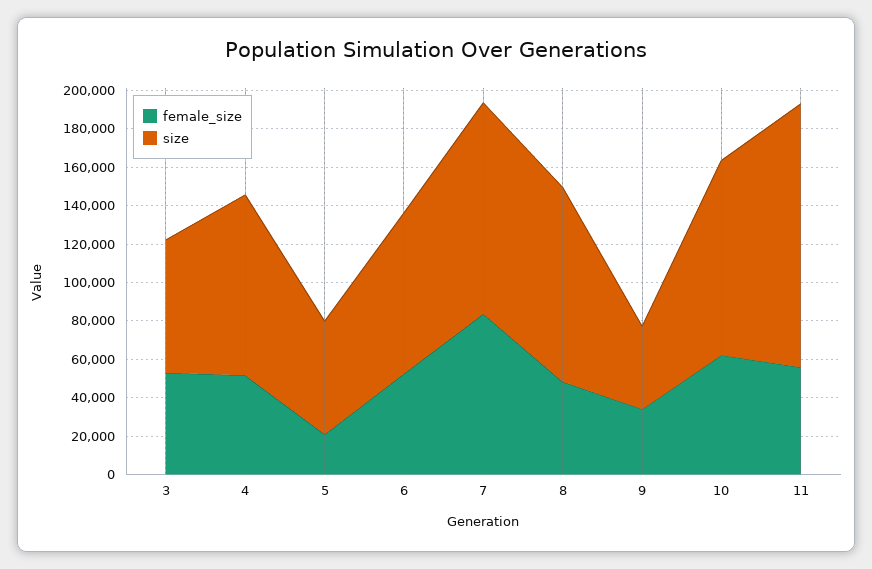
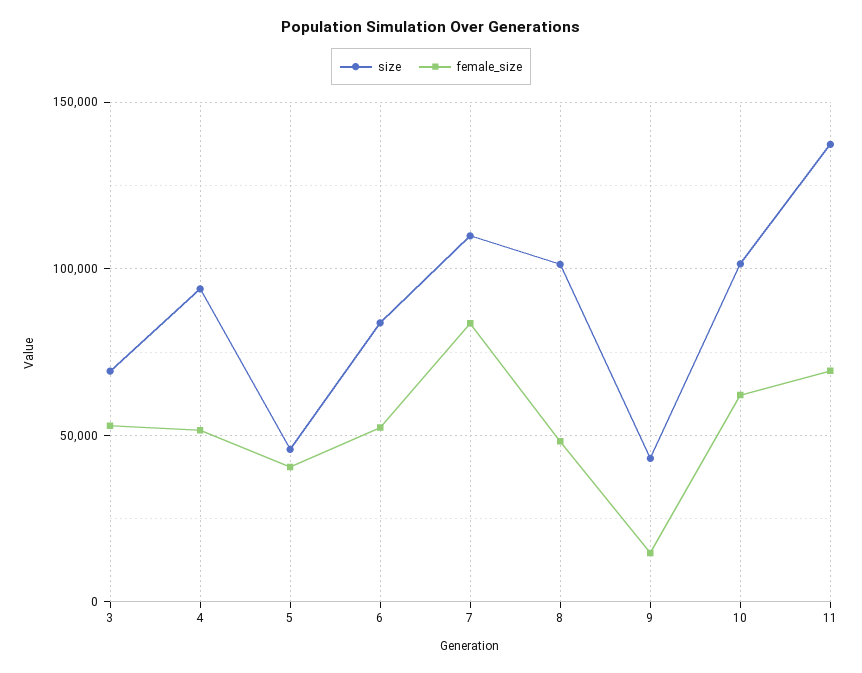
female_size, 5: 20000 -> 40000
size, 5: 60000 -> 45000
female_size, 9: 35000 -> 15000
female_size, 11: 55000 -> 70000

